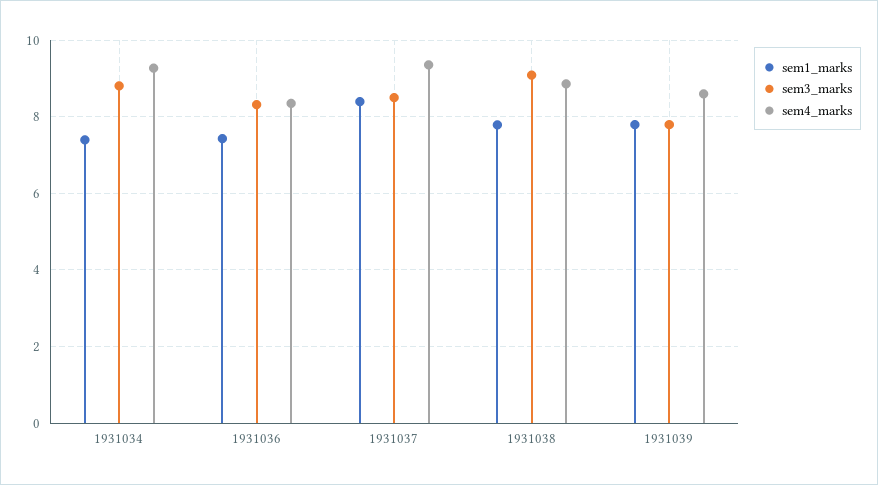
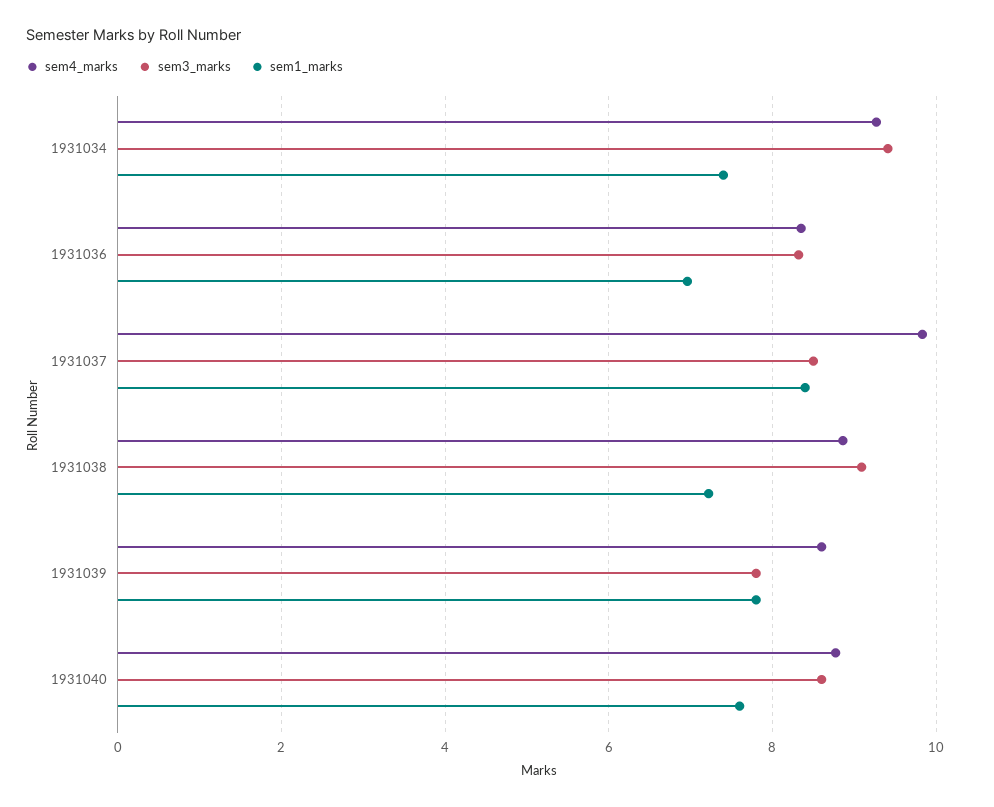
sem3_marks, 1931034: 8.8 -> 9.4
sem1_marks, 1931036: 7.4 -> 7
sem4_marks, 1931037: 9.4 -> 9.8
sem1_marks, 1931038: 7.8 -> 7.2
sem4_marks, 1931040: none -> 8.8
sem3_marks, 1931040: none -> 8.6
sem1_marks, 1931040: none -> 7.6

